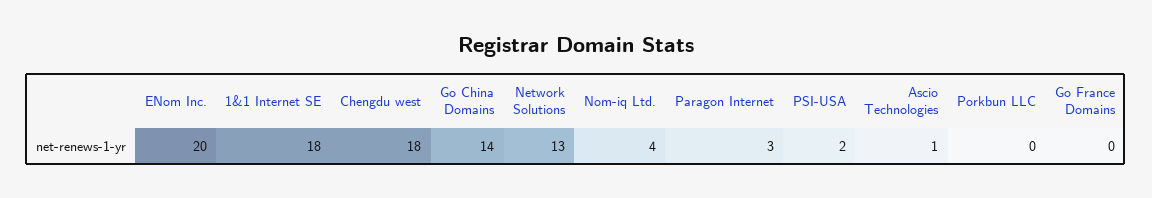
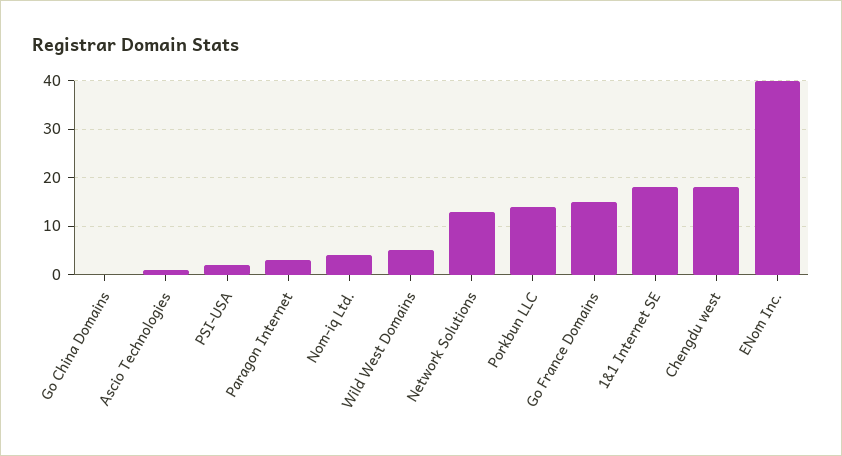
ENom Inc.: 20 -> 40
Go China Domains: 14 -> 0
Porkbun LLC: 0 -> 15
Go France Domains: 0 -> 15
Wild West Domains: none -> 5

